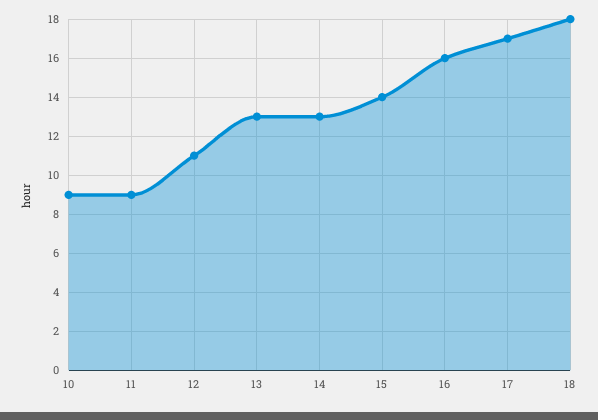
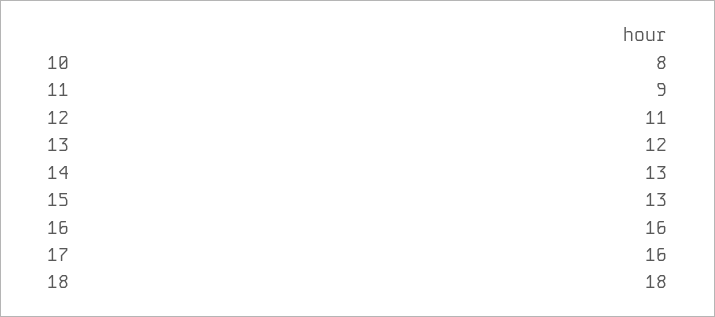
10: 9 -> 8
13: 13 -> 12
15: 14 -> 13
17: 17 -> 16

